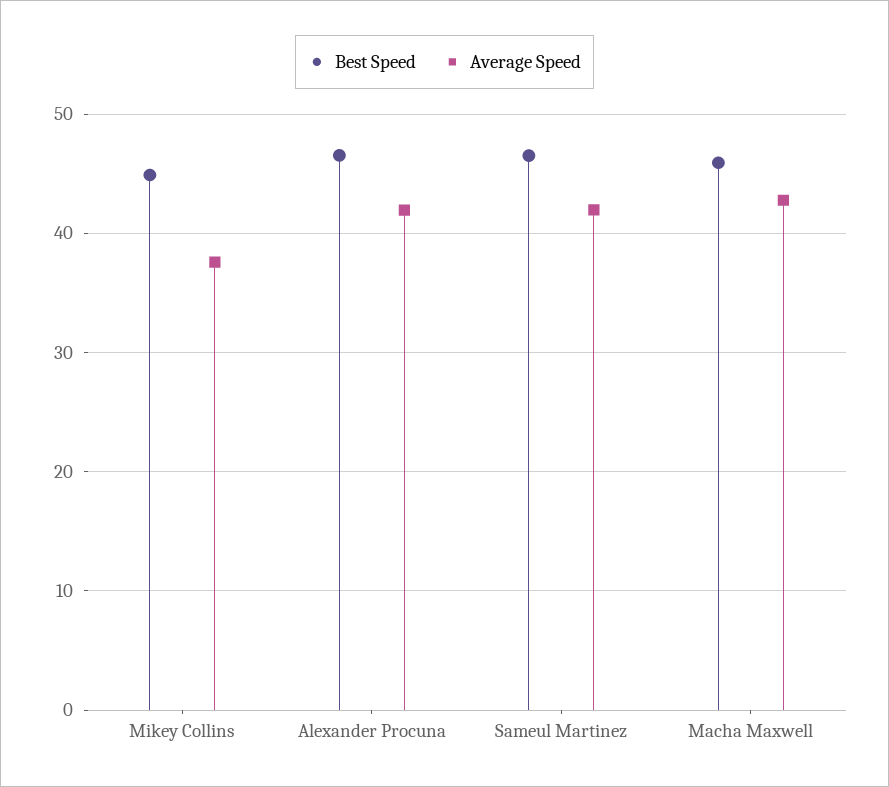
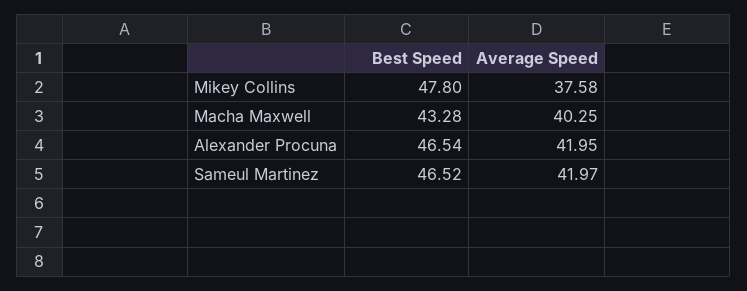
Best Speed, Mikey Collins: 45 -> 47.8
Best Speed, Macha Maxwell: 46 -> 43.28
Average Speed, Macha Maxwell: 43 -> 40.25

